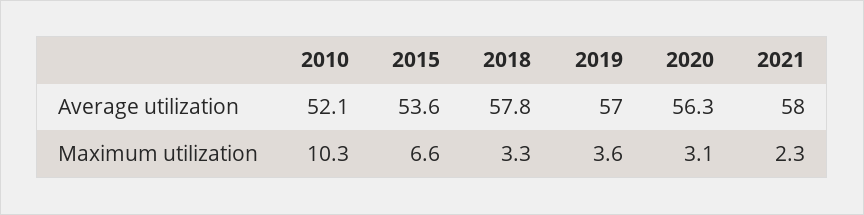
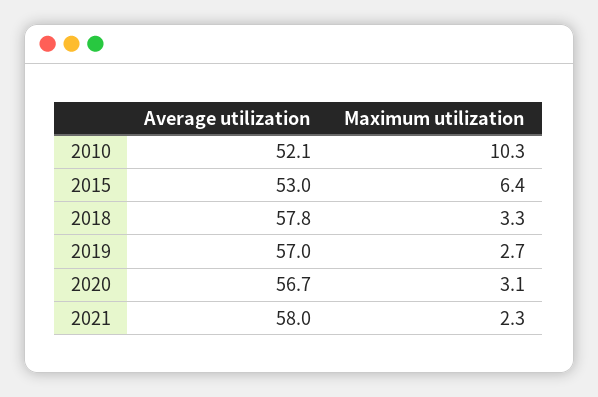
2015, Average utilization: 53.6 -> 53
2020, Average utilization: 56.3 -> 56.7
2015, Maximum utilization: 6.6 -> 6.4
2019, Maximum utilization: 3.6 -> 2.7

